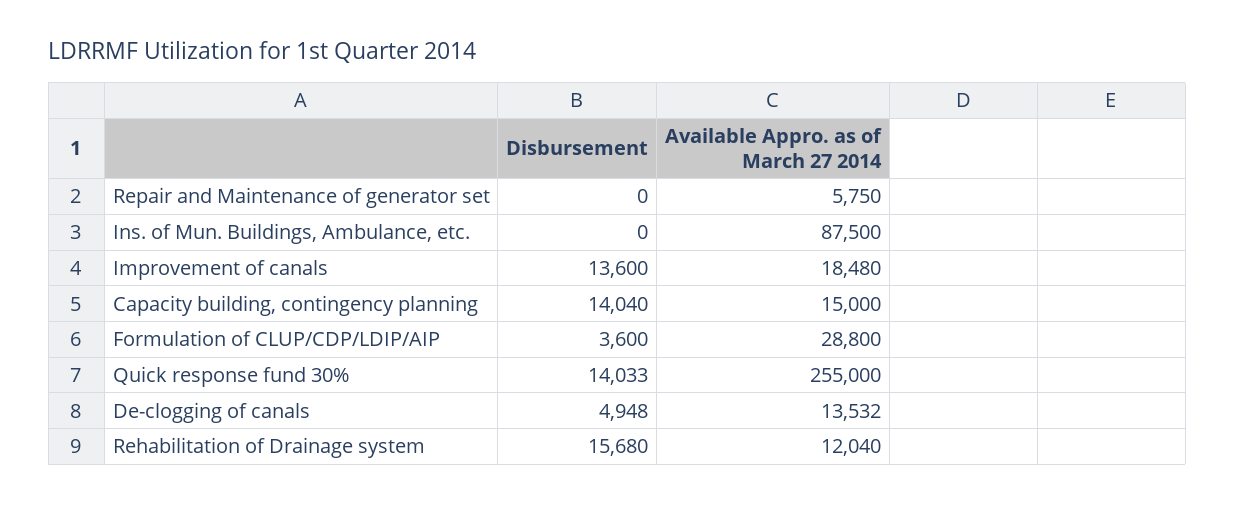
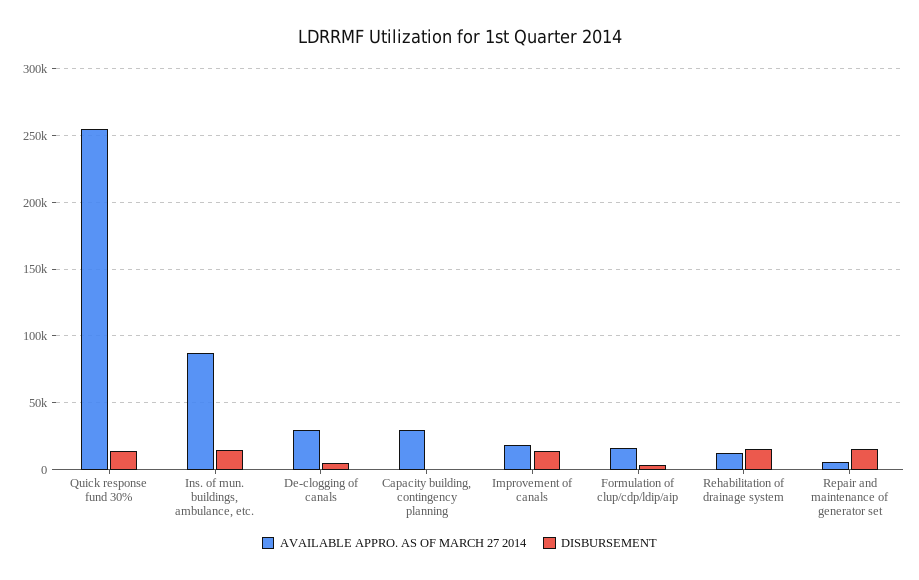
Disbursement, Repair and Maintenance of generator set: 0 -> 15000
Disbursement, Ins. of Mun. Buildings, Ambulance, etc.: 0 -> 15000
Disbursement, Capacity building, contingency planning: 14040 -> 0
Available Appro. as of March 27 2014, Capacity building, contingency planning: 15000 -> 30000
Available Appro. as of March 27 2014, Formulation of CLUP/CDP/LDIP/AIP: 28800 -> 15000
Available Appro. as of March 27 2014, De-clogging of canals: 13532 -> 30000

